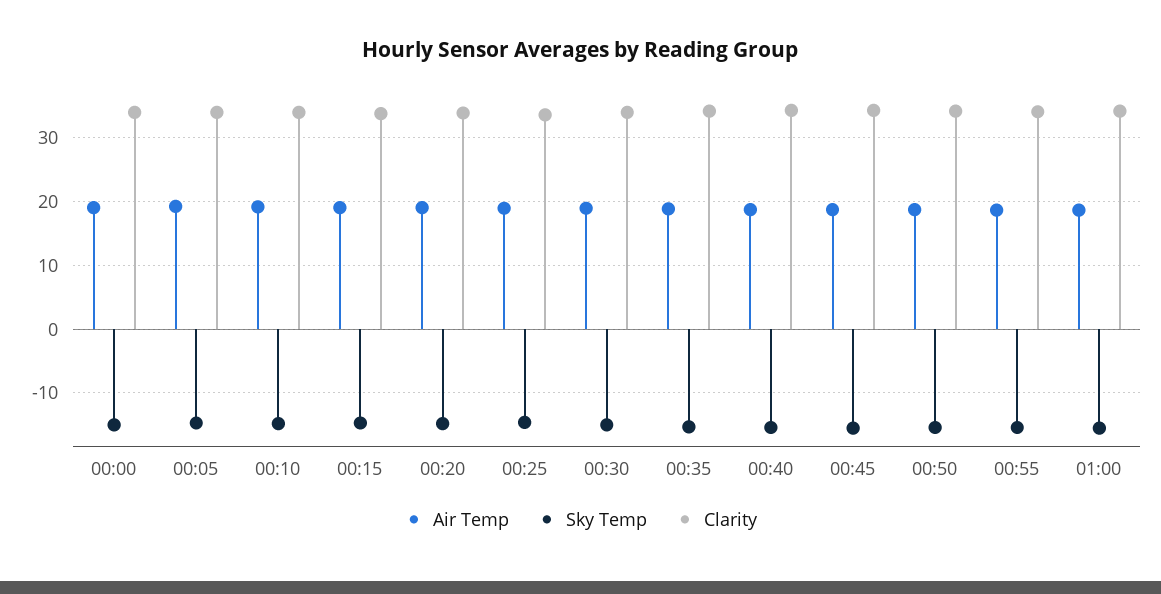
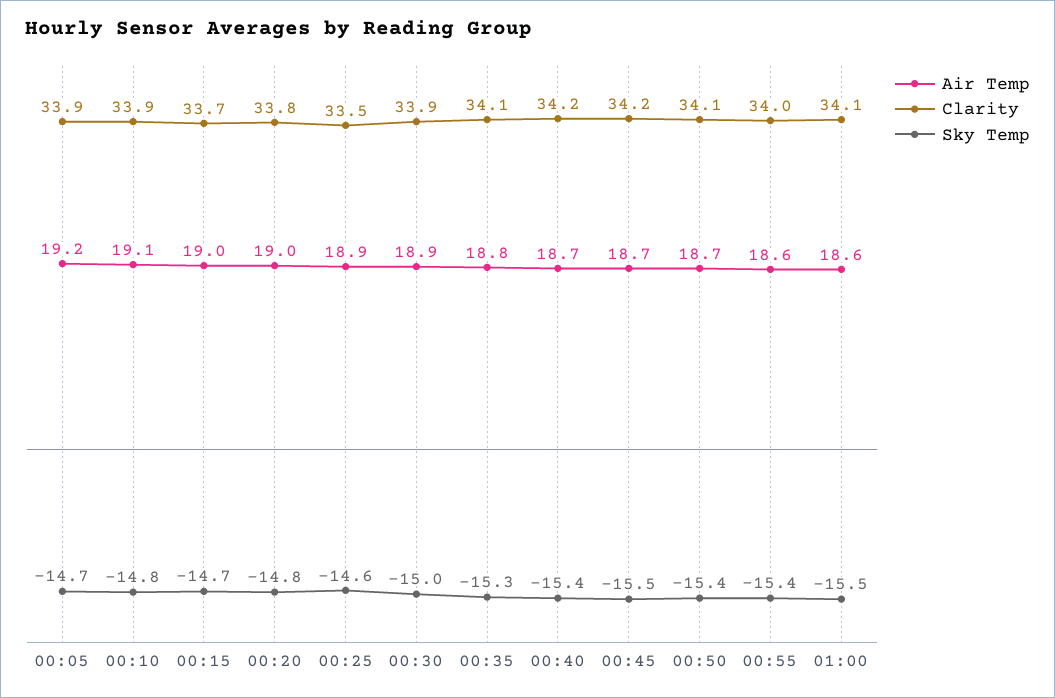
Air Temp, 00:00: 19 -> none
Sky Temp, 00:00: -15 -> none
Clarity, 00:00: 34 -> none

